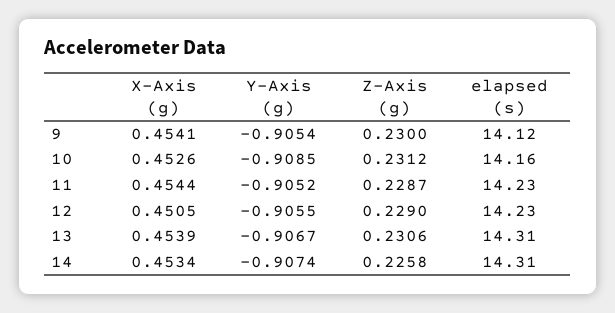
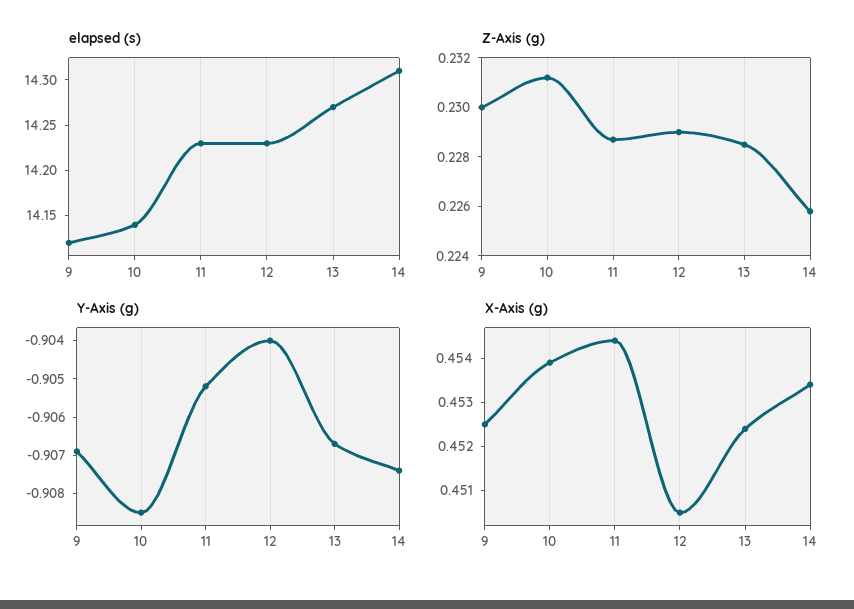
X-Axis (g), 9: 0.4541 -> 0.4525
Y-Axis (g), 9: -0.9054 -> -0.907
X-Axis (g), 10: 0.4526 -> 0.454
elapsed (s), 10: 14.16 -> 14.14
Y-Axis (g), 12: -0.9055 -> -0.904
X-Axis (g), 13: 0.4539 -> 0.4525
Z-Axis (g), 13: 0.2306 -> 0.2285
elapsed (s), 13: 14.31 -> 14.27

